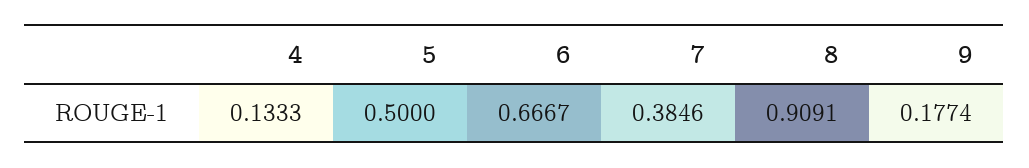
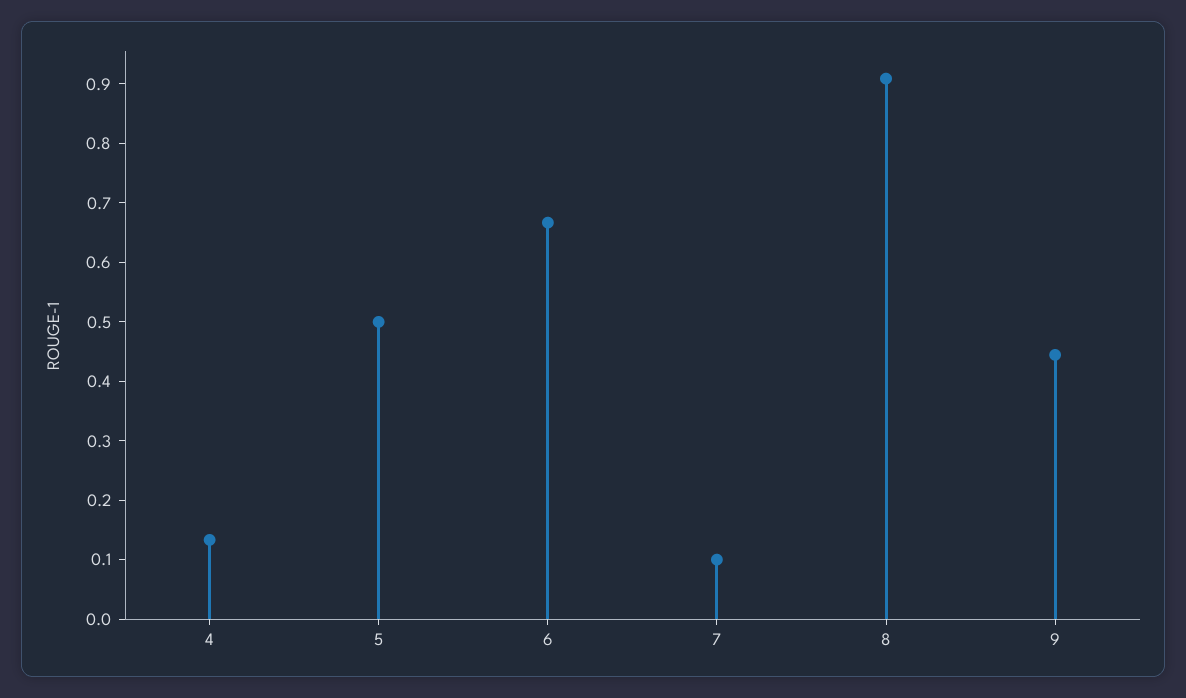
7: 0.3846 -> 0.1
9: 0.1774 -> 0.44

